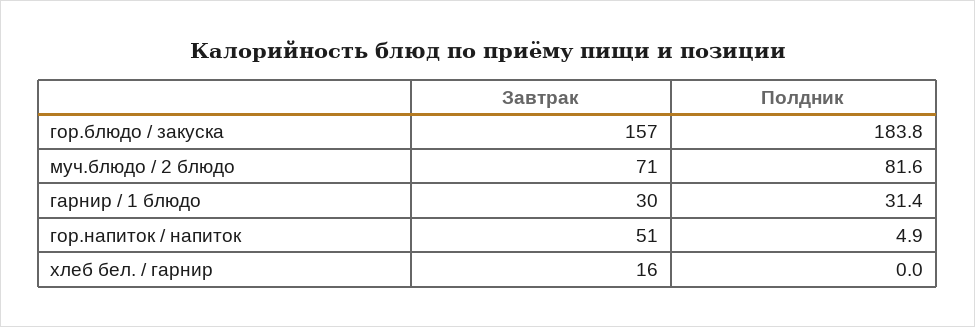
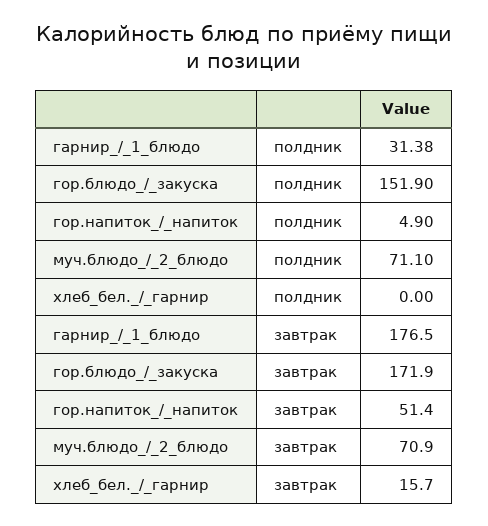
Завтрак, гор.блюдо / закуска: 157 -> 171.9
Полдник, гор.блюдо / закуска: 183.8 -> 151.9
Полдник, муч.блюдо / 2 блюдо: 81.6 -> 71.1
Завтрак, гарнир / 1 блюдо: 30 -> 176.5

